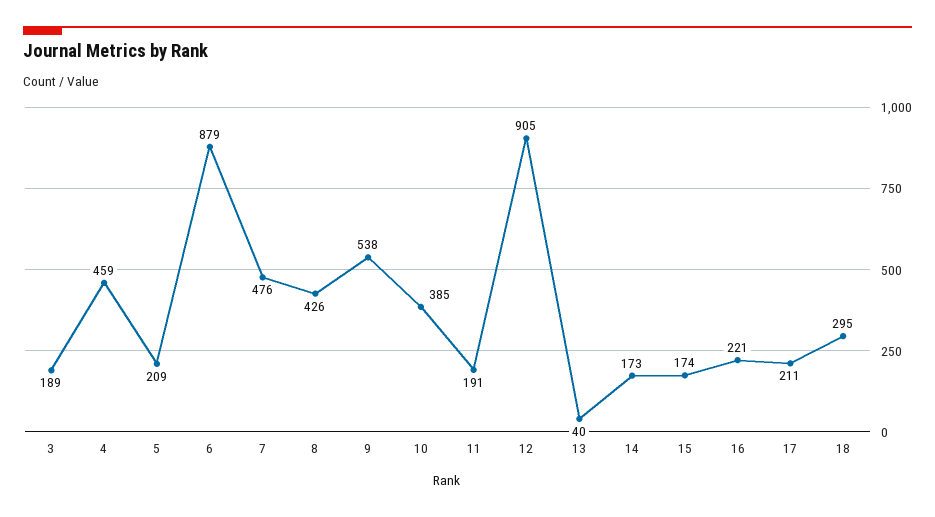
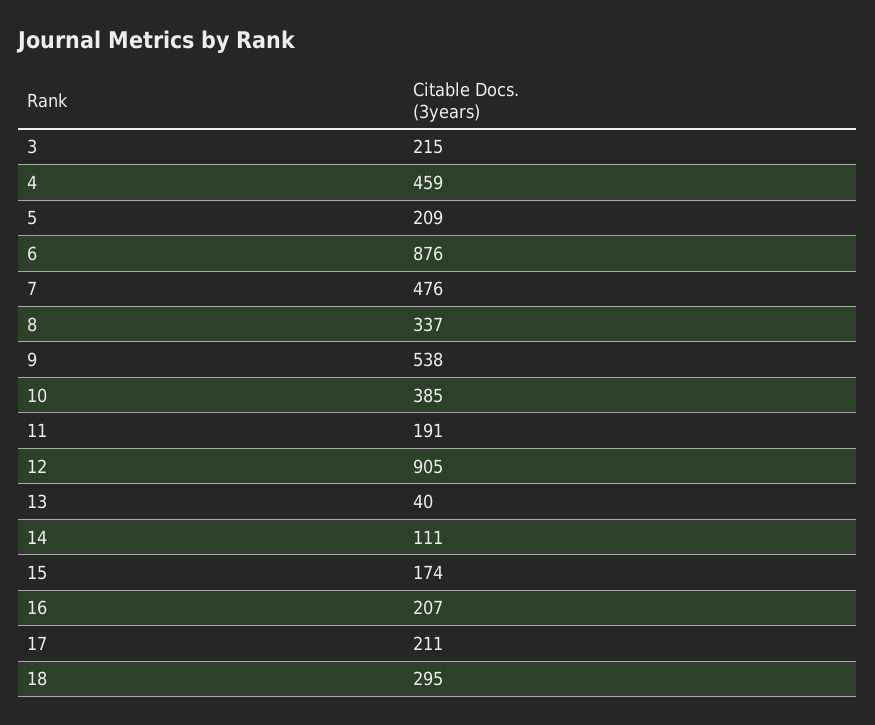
3: 189 -> 215
6: 879 -> 876
8: 426 -> 337
14: 173 -> 111
16: 221 -> 207

